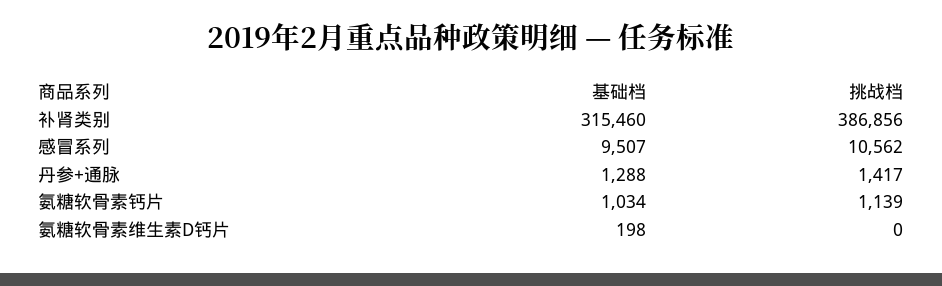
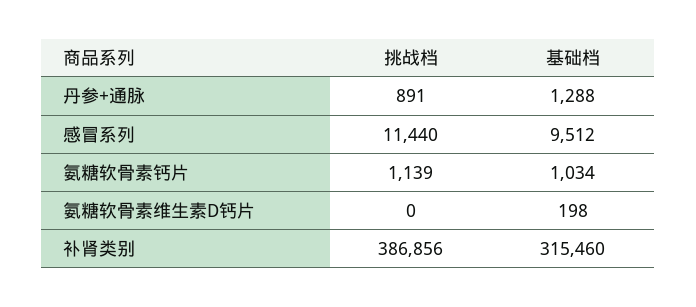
基础档, 感冒系列: 9507 -> 9512
挑战档, 感冒系列: 10562 -> 11440
挑战档, 丹参+通脉: 1417 -> 891

